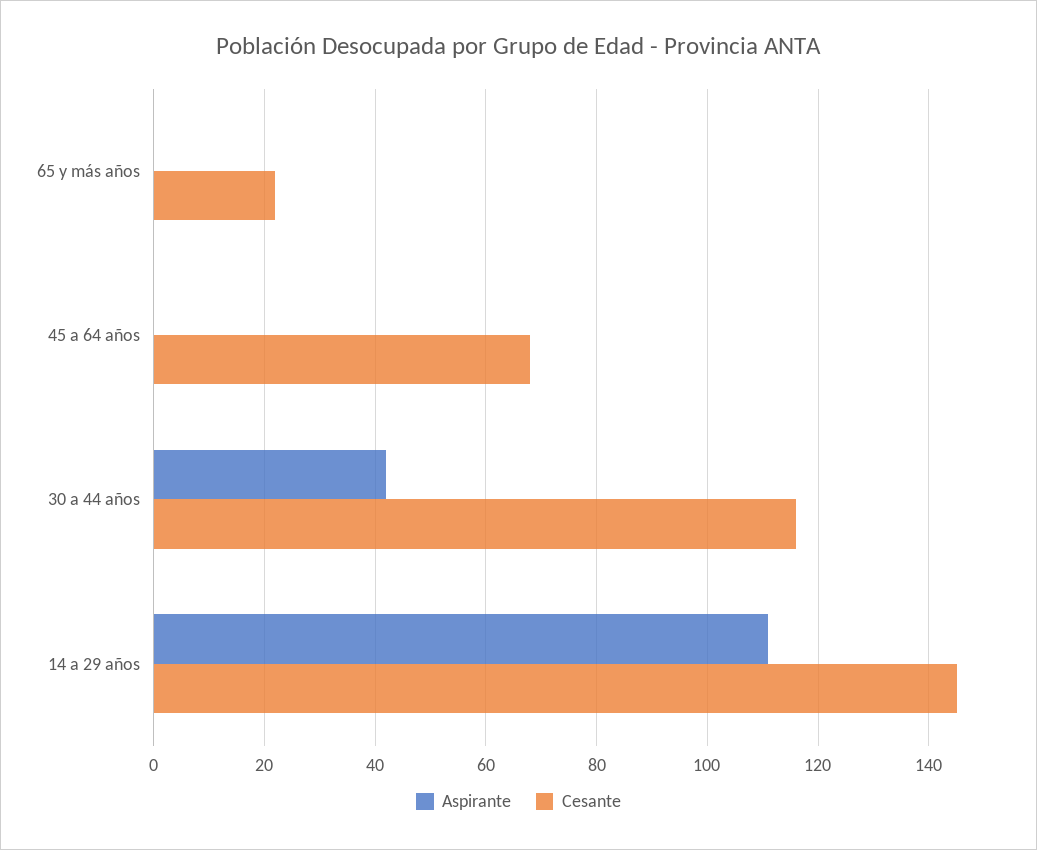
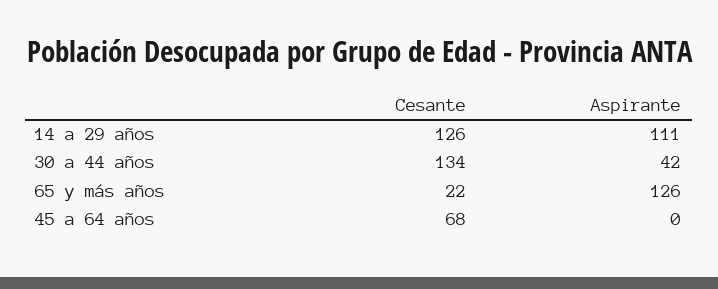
Aspirante, 65 y más años: 0 -> 126
Cesante, 30 a 44 años: 115 -> 134
Cesante, 14 a 29 años: 145 -> 126

